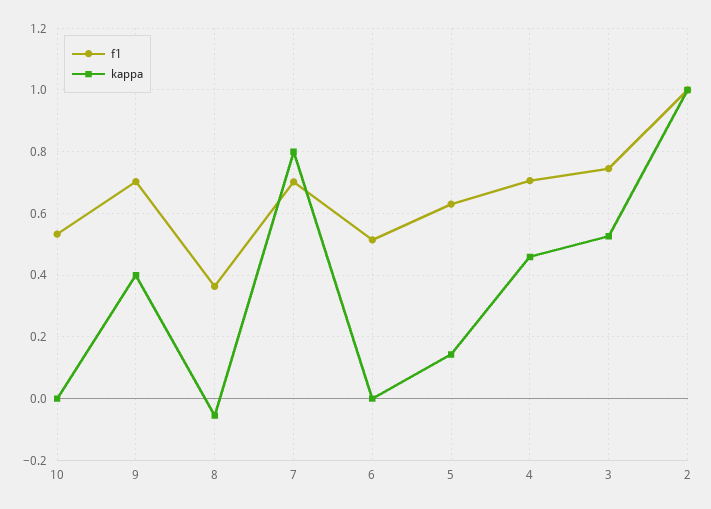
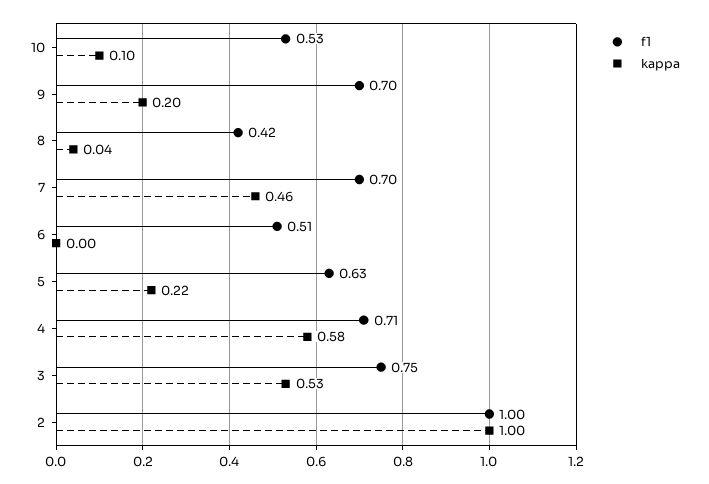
kappa, 10: 0 -> 0.1
kappa, 9: 0.4 -> 0.2
f1, 8: 0.36 -> 0.42
kappa, 8: -0.06 -> 0.04
kappa, 7: 0.8 -> 0.46
kappa, 5: 0.14 -> 0.22
kappa, 4: 0.46 -> 0.58

